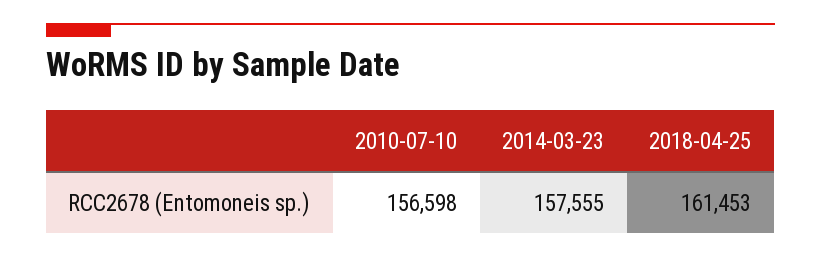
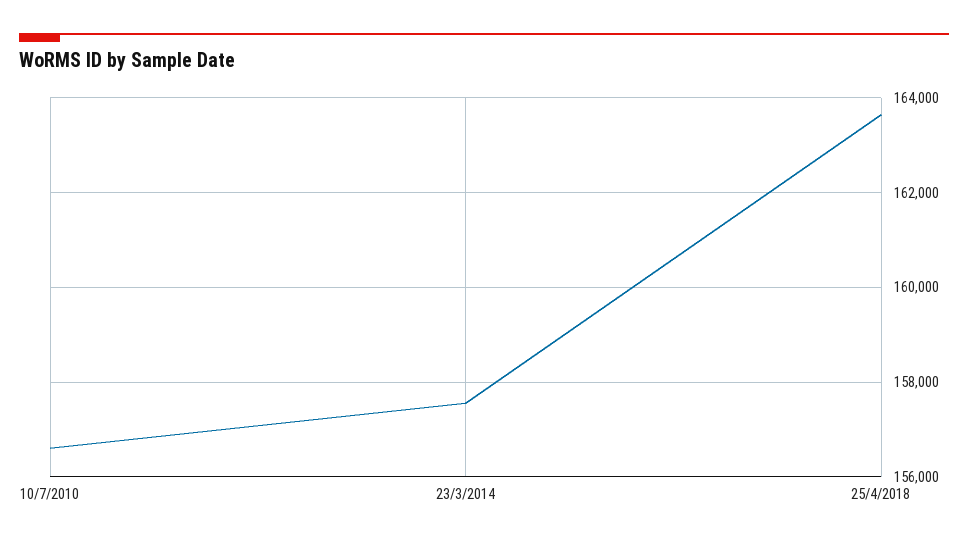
2018-04-25: 161453 -> 163600

